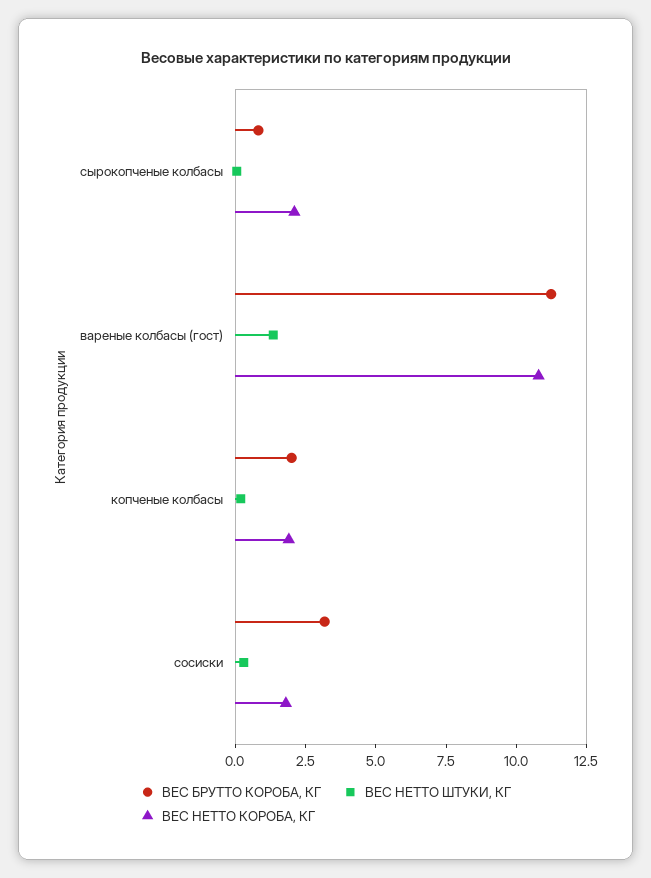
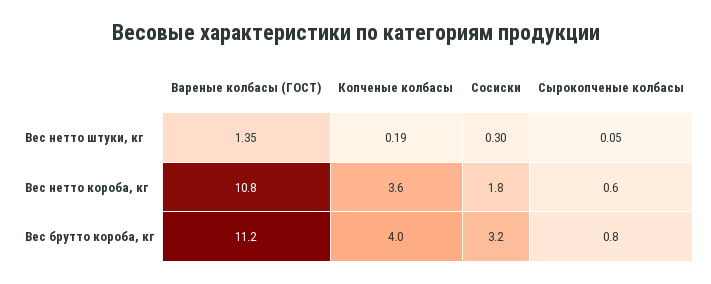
ВЕС НЕТТО КОРОБА, КГ, сырокопченые колбасы: 2 -> 0.6
ВЕС БРУТТО КОРОБА, КГ, копченые колбасы: 2 -> 4
ВЕС НЕТТО КОРОБА, КГ, копченые колбасы: 2 -> 3.6

